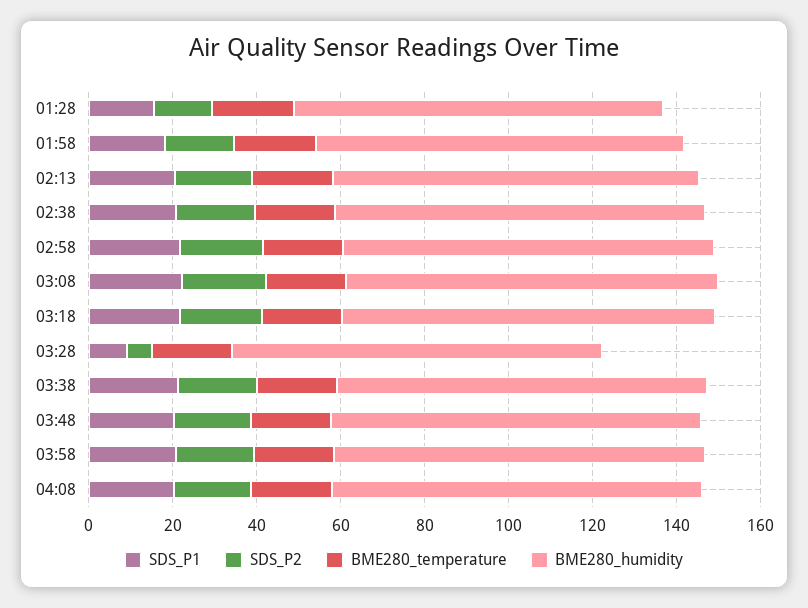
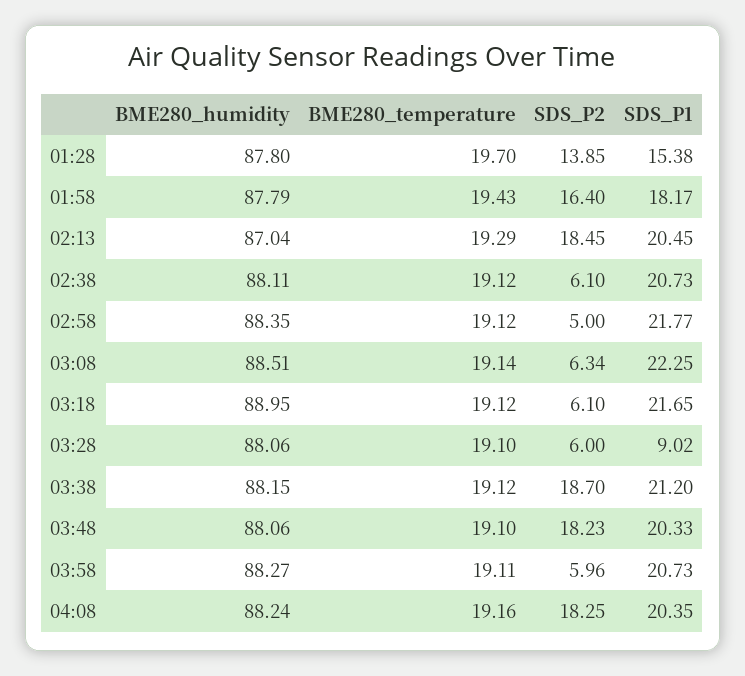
SDS_P2, 02:38: 20 -> 6.1
SDS_P2, 02:58: 20 -> 5
SDS_P2, 03:08: 20 -> 6.34
SDS_P2, 03:18: 20 -> 6.1
SDS_P2, 03:58: 20 -> 5.96

